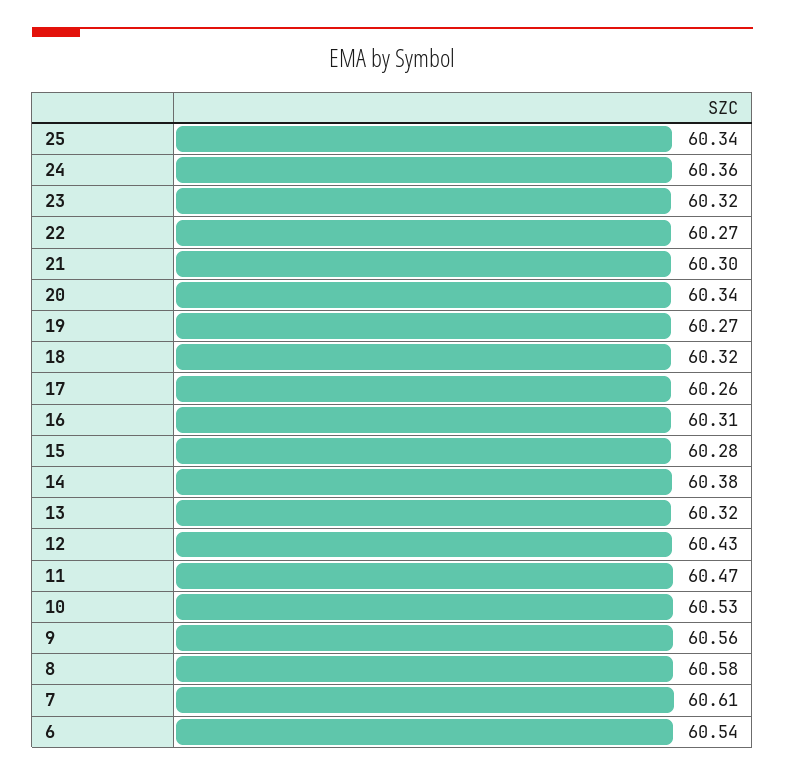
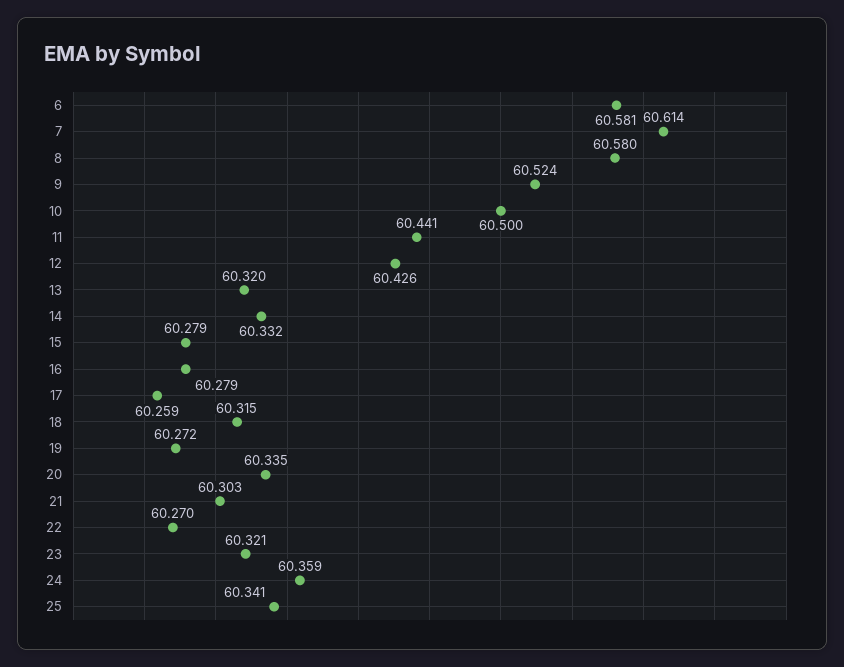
16: 60.31 -> 60.279
14: 60.38 -> 60.332
11: 60.47 -> 60.441
10: 60.53 -> 60.5
9: 60.56 -> 60.524
6: 60.54 -> 60.581

